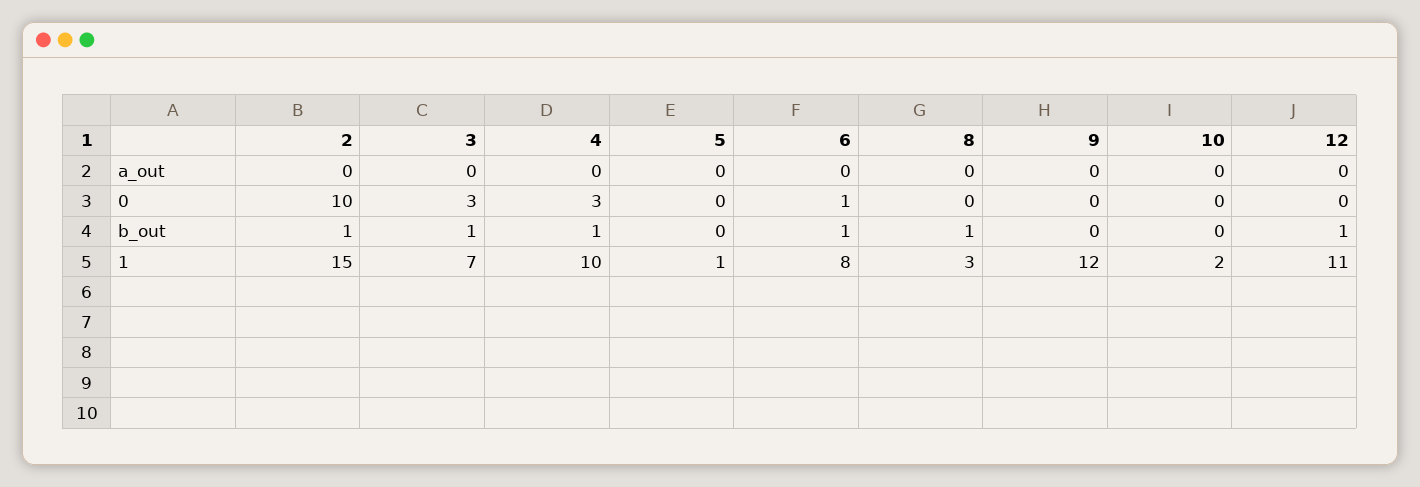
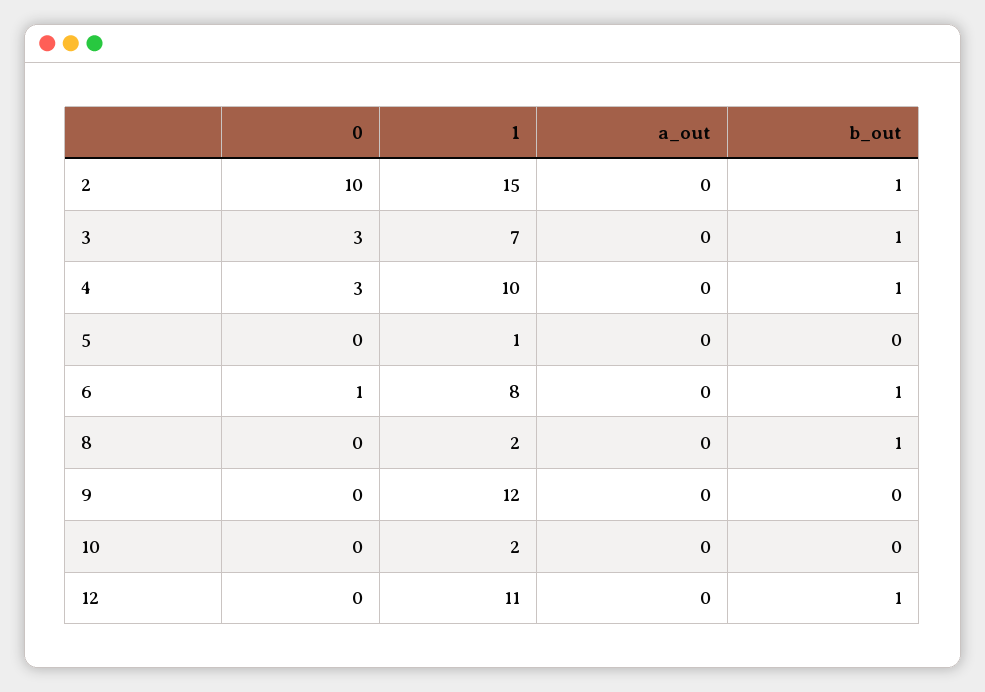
8, 1: 3 -> 2

